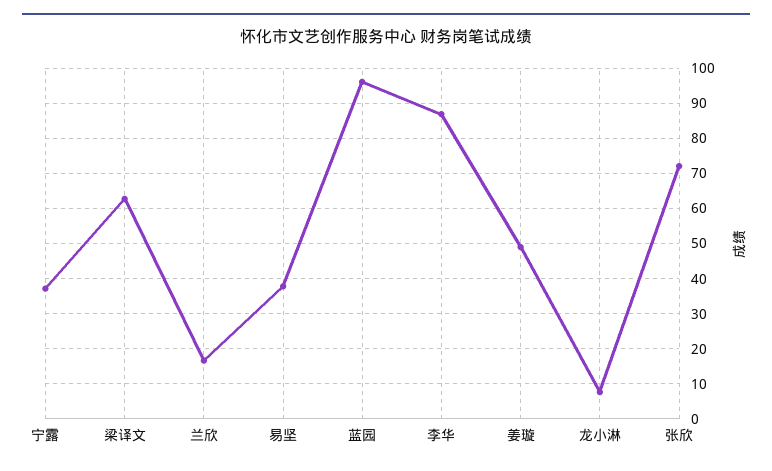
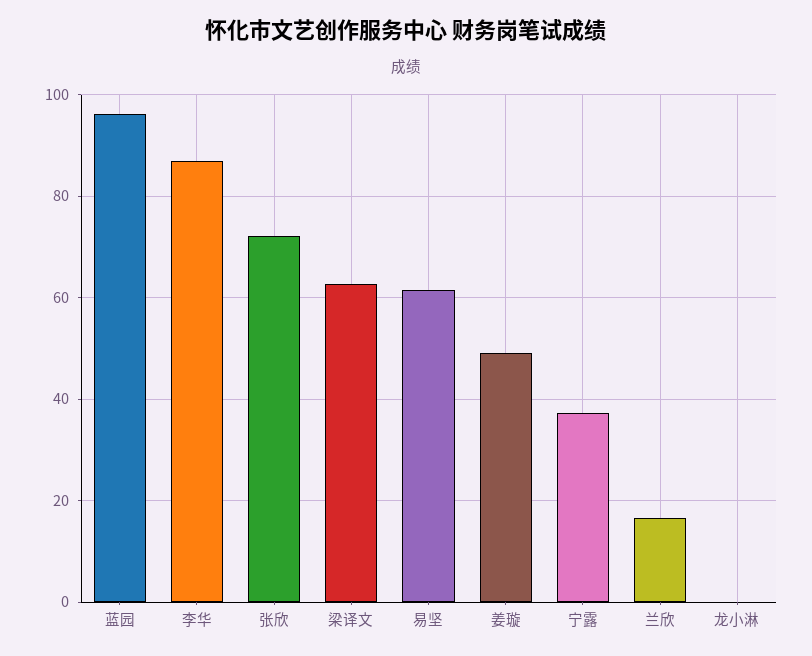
易坚: 38 -> 62
龙小淋: 8 -> 0

